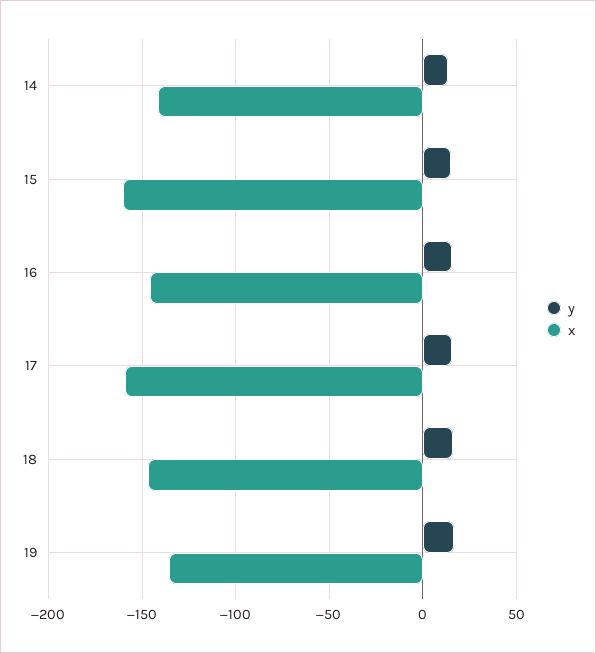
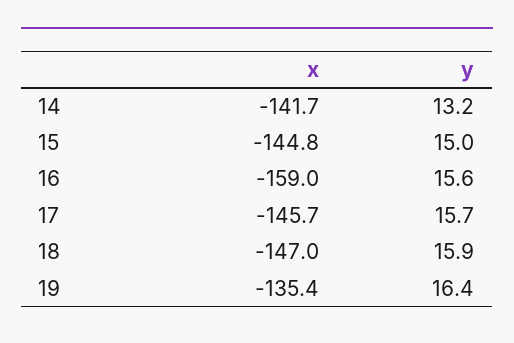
x, 15: -160 -> -144.8
x, 16: -145 -> -159
x, 17: -160 -> -145.7

